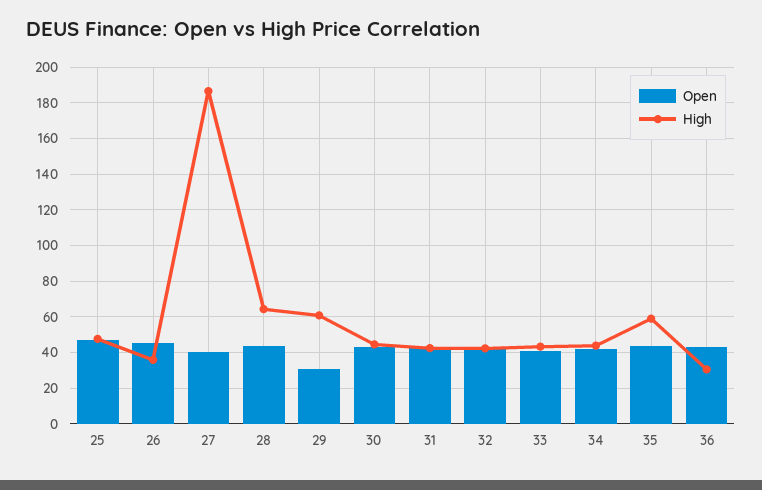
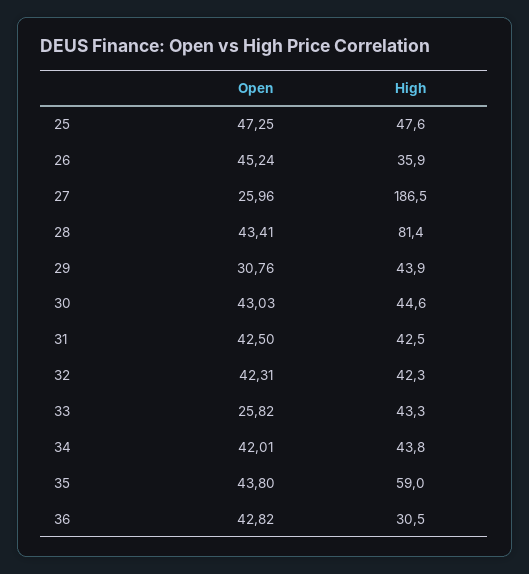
Open, 27: 40 -> 25.96
High, 28: 65 -> 81.4
High, 29: 60 -> 43.9
Open, 33: 40 -> 25.82

